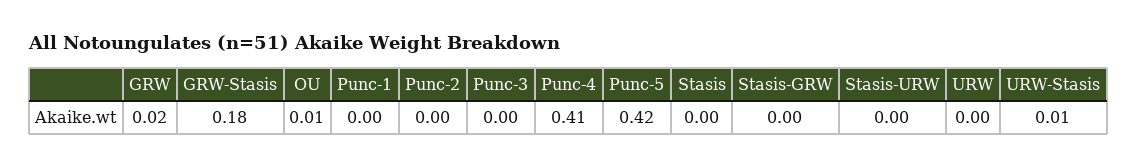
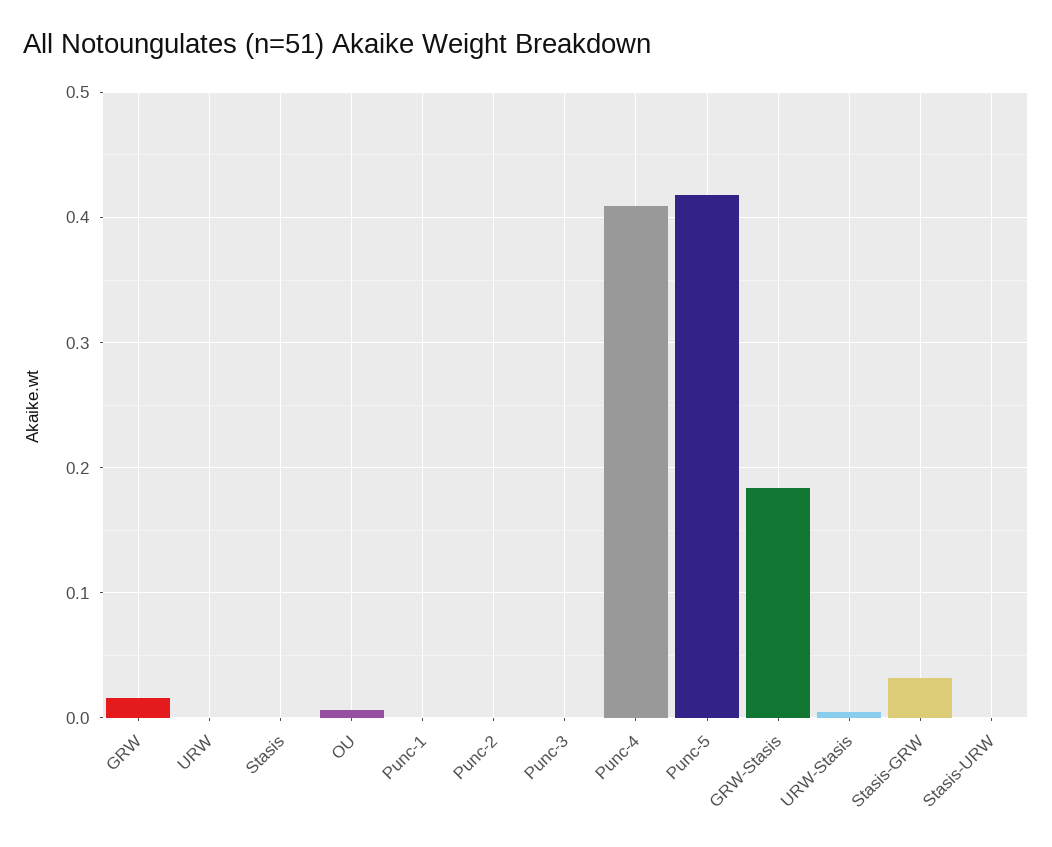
Stasis-GRW: 0 -> 0.03

